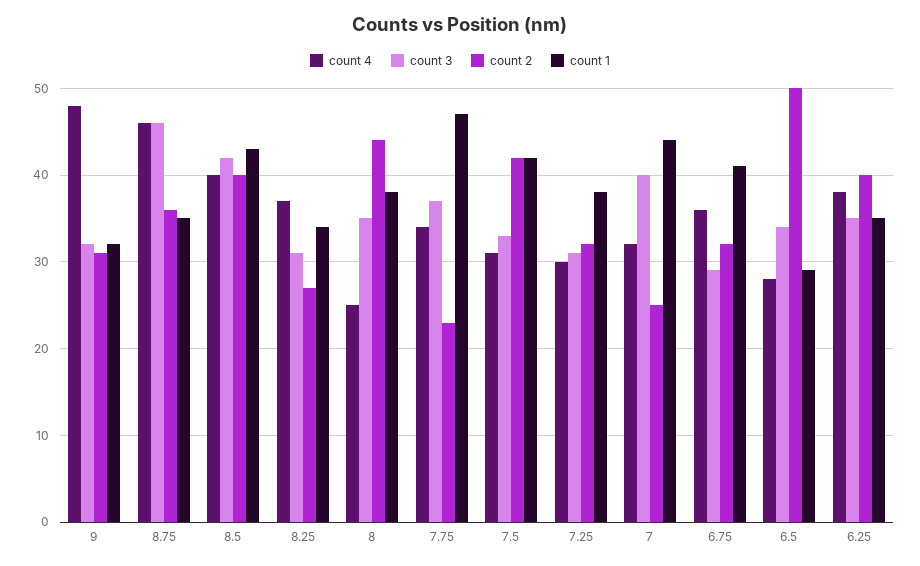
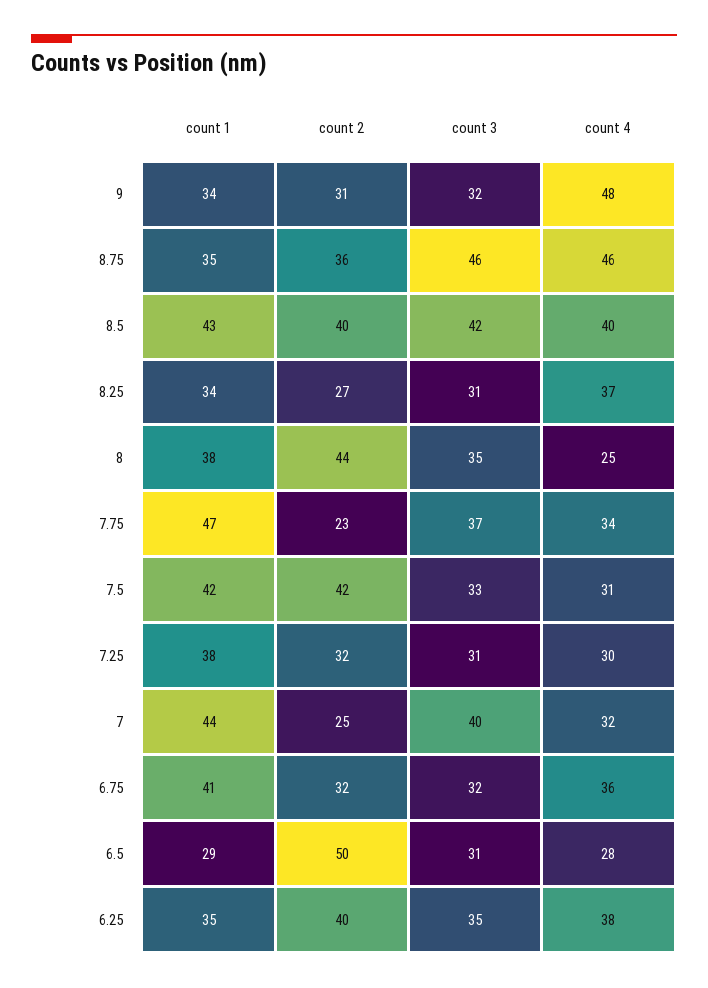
count 1, 9: 32 -> 34
count 3, 6.75: 29 -> 32
count 3, 6.5: 34 -> 31

